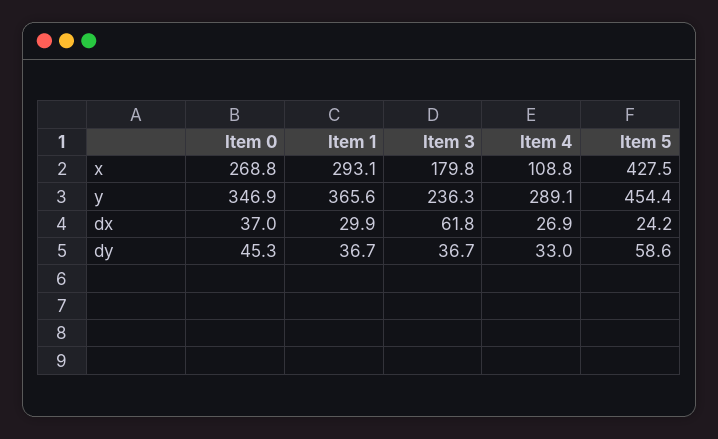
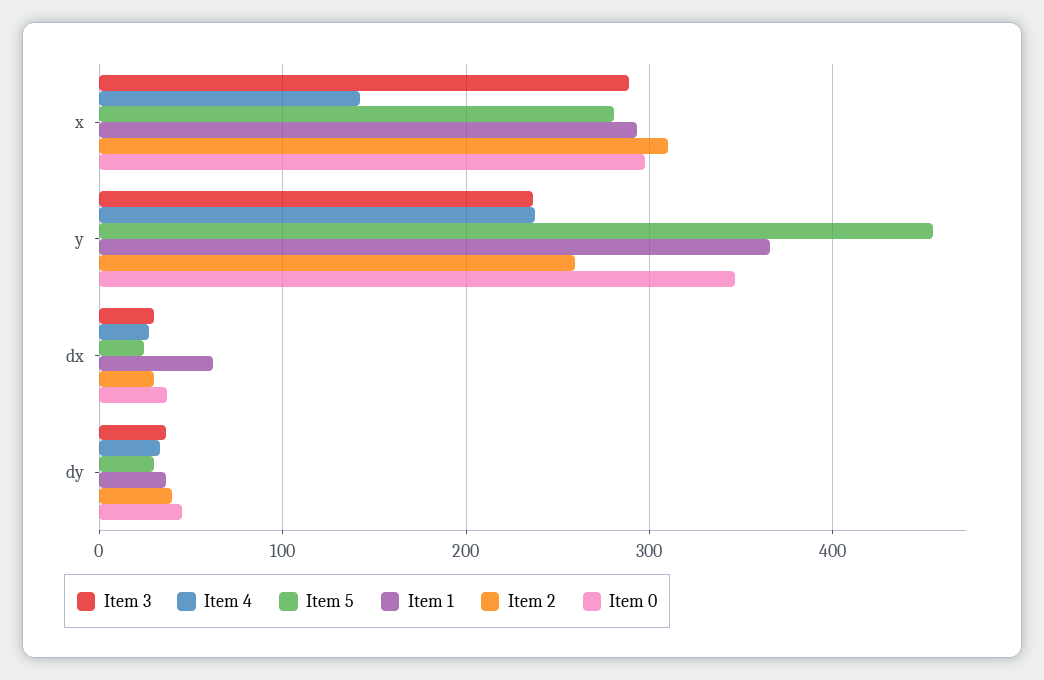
Item 0, x: 268.8 -> 300
Item 3, x: 179.8 -> 290
Item 4, x: 108.8 -> 140
Item 5, x: 427.5 -> 280
Item 4, y: 289.1 -> 240
Item 1, dx: 29.9 -> 60
Item 3, dx: 61.8 -> 30
Item 5, dy: 58.6 -> 30
Item 2, x: none -> 310
Item 2, y: none -> 260
Item 2, dx: none -> 30
Item 2, dy: none -> 40

